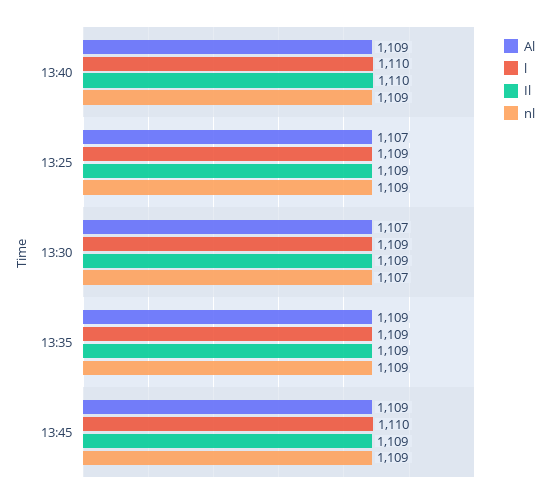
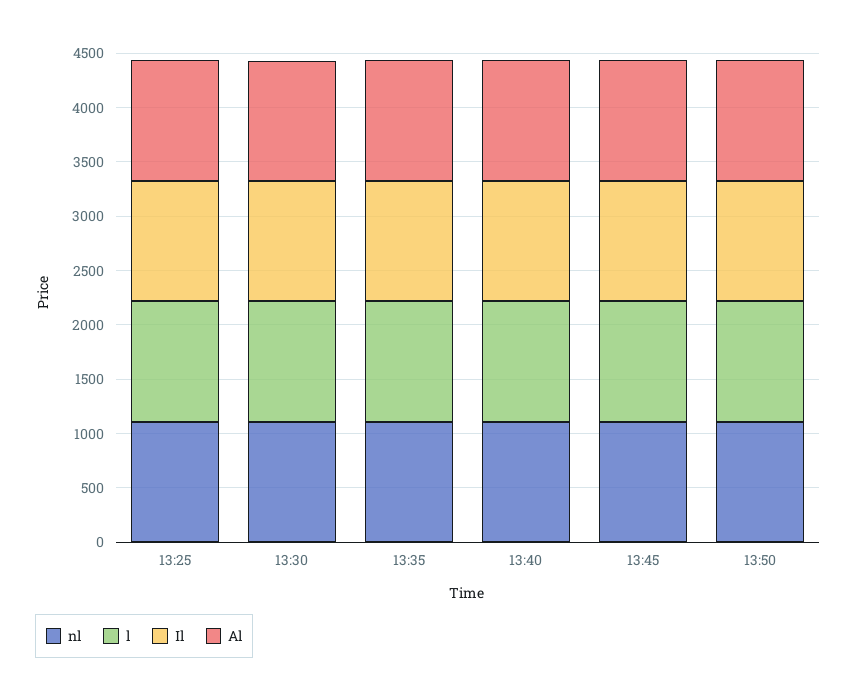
nl, 13:50: none -> 1100
l, 13:50: none -> 1100
Il, 13:50: none -> 1100
Al, 13:50: none -> 1100

